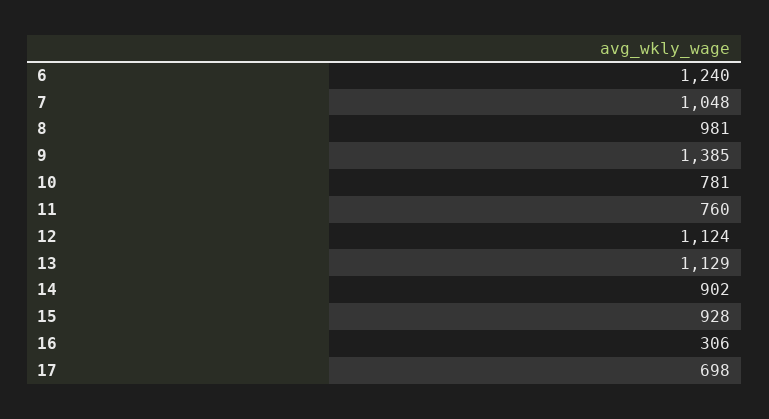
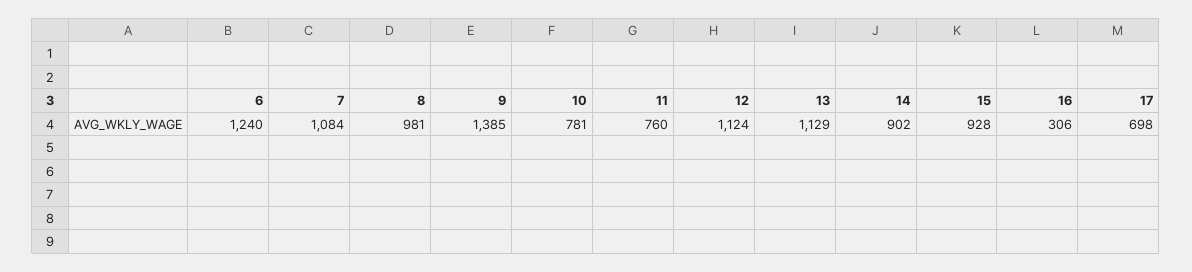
7: 1048 -> 1084

